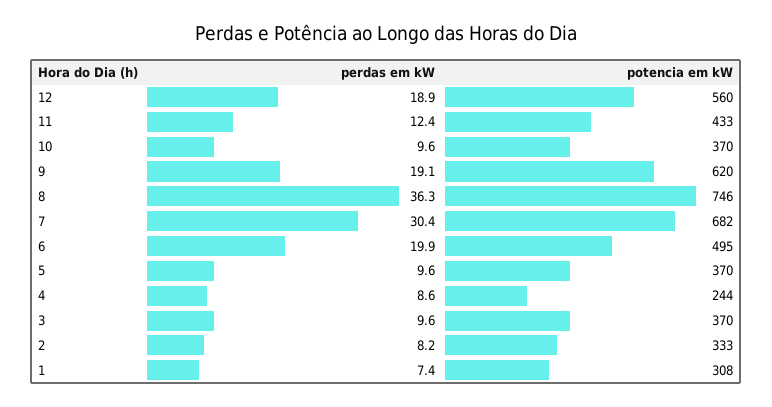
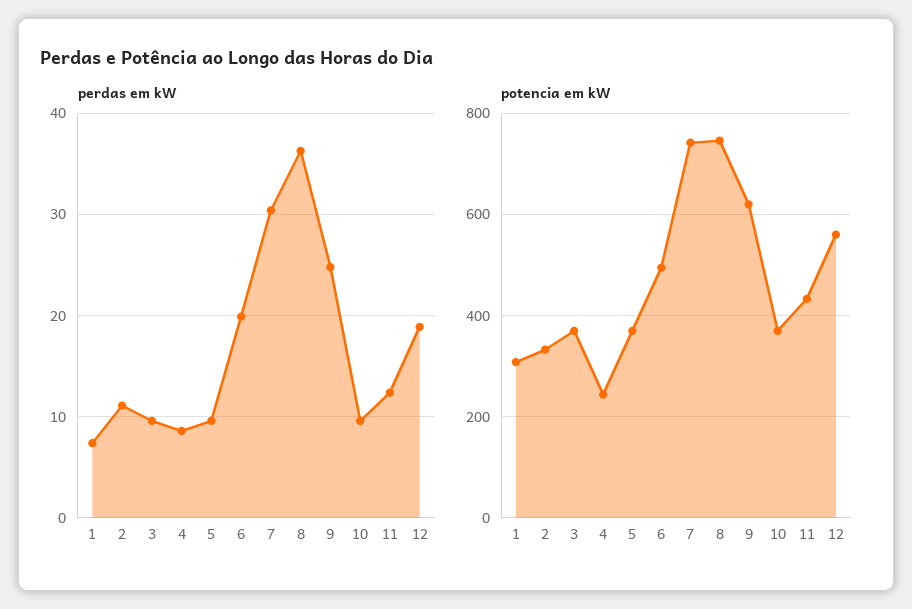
perdas em kW, 9: 19.1 -> 25
potencia em kW, 7: 682 -> 740
perdas em kW, 2: 8.2 -> 11

